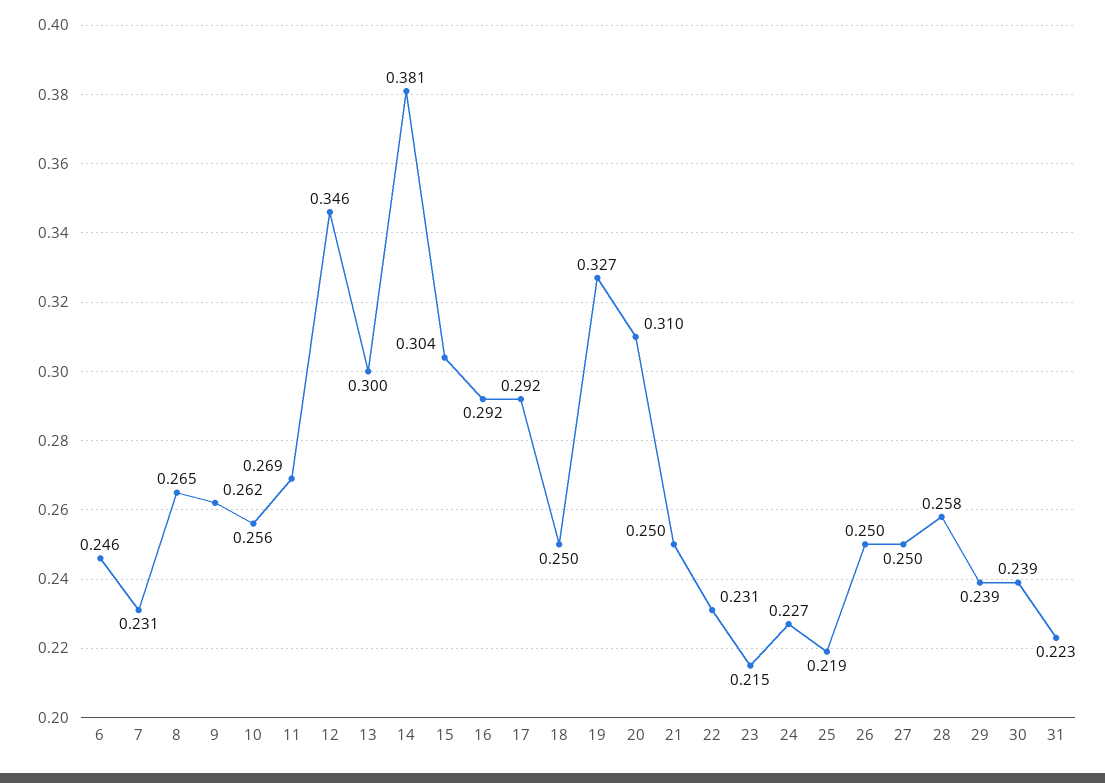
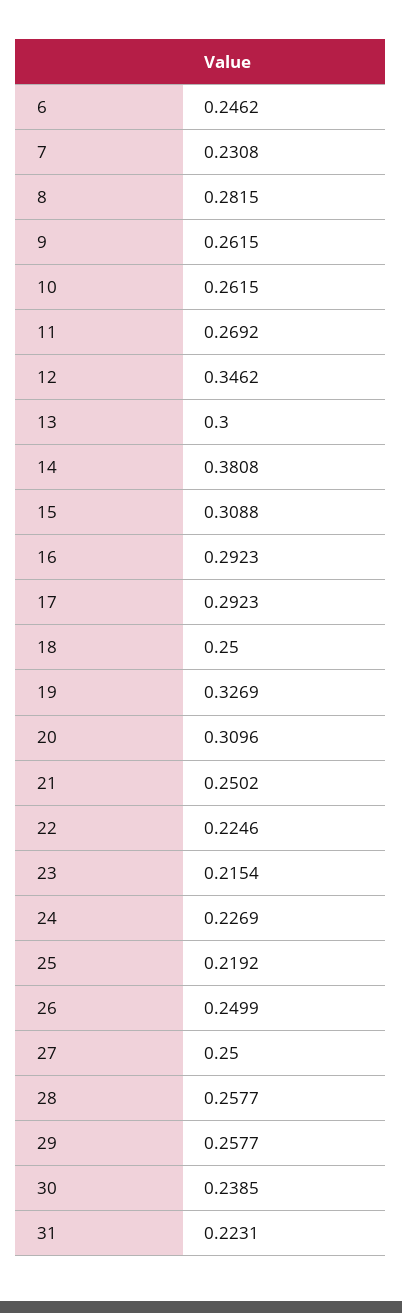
8: 0.265 -> 0.2815
10: 0.256 -> 0.2615
15: 0.304 -> 0.3088
22: 0.231 -> 0.2246
29: 0.239 -> 0.2577

